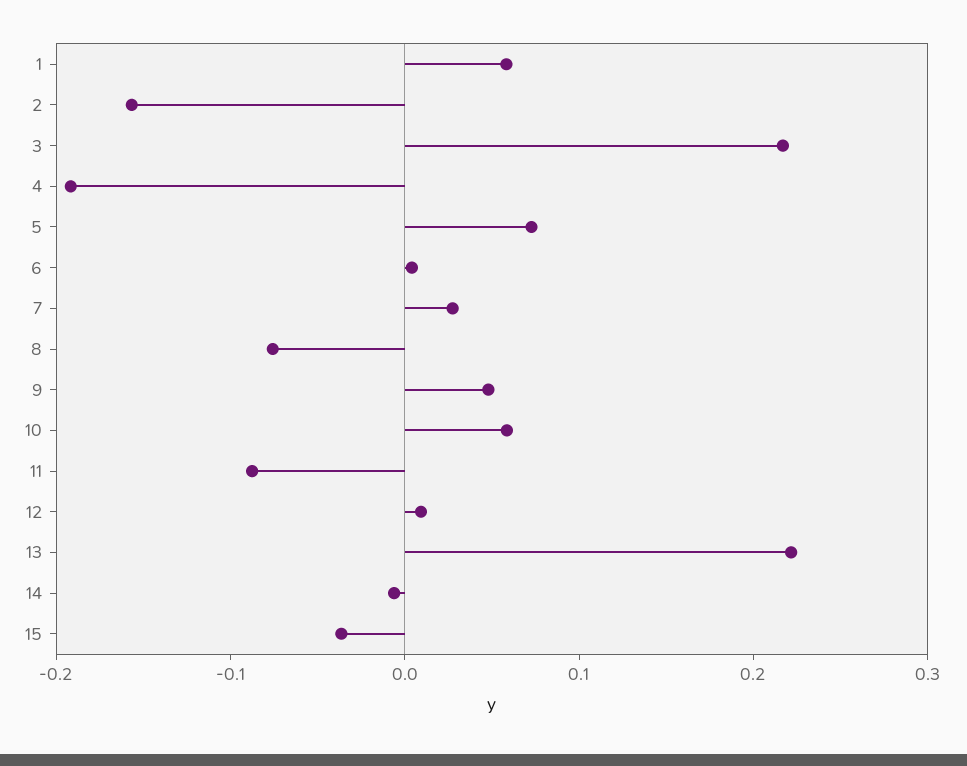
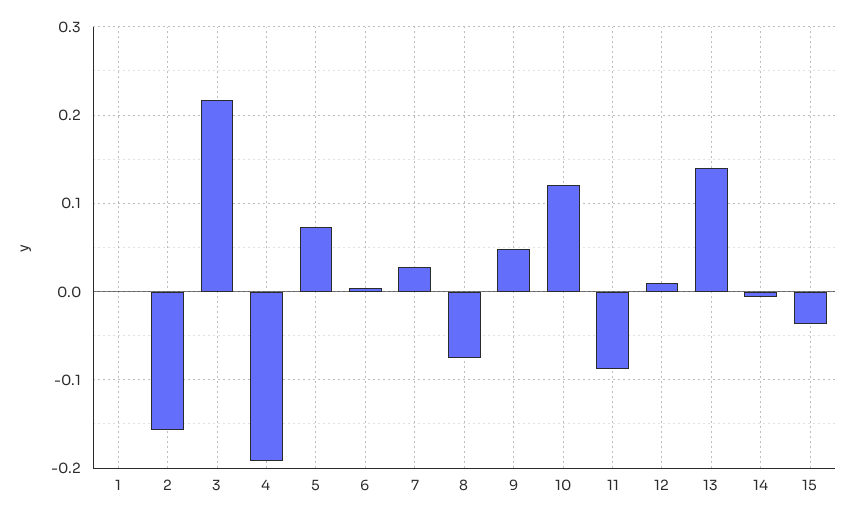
1: 0.06 -> 0
10: 0.06 -> 0.12
13: 0.22 -> 0.14

